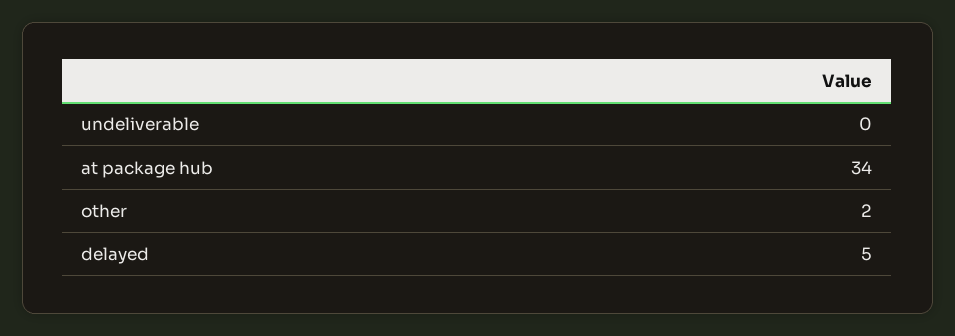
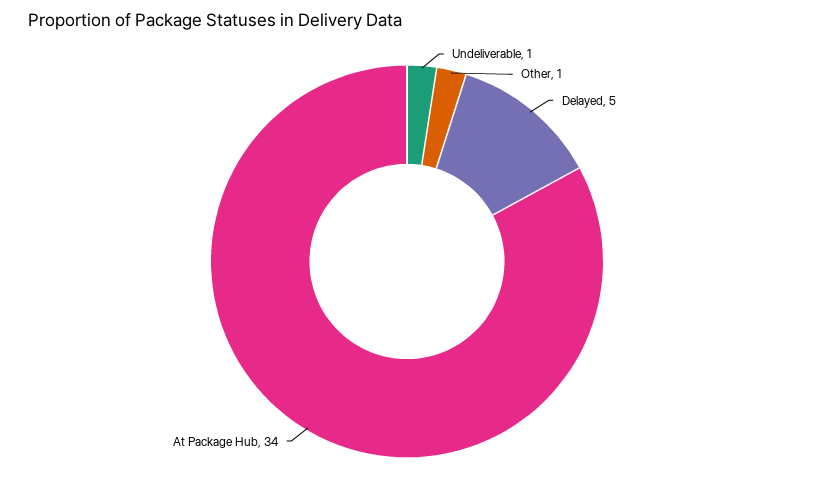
undeliverable: 0 -> 1
other: 2 -> 1

